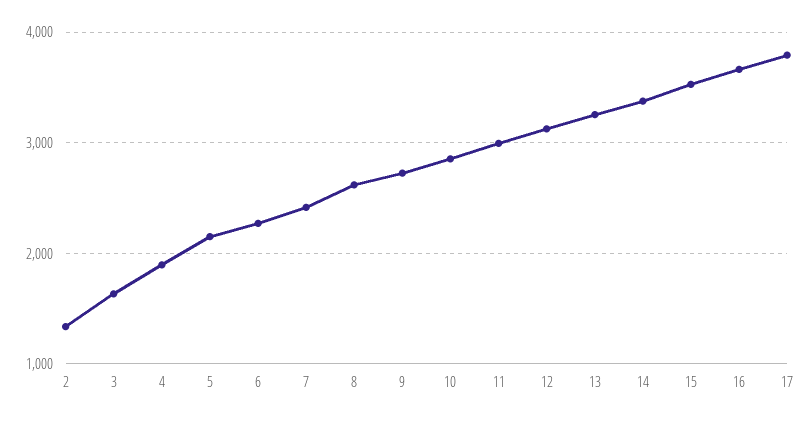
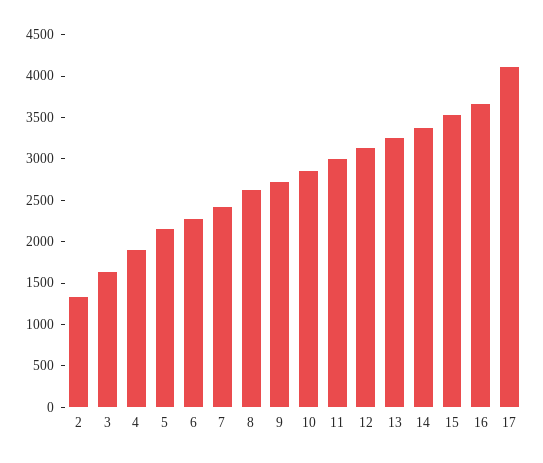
17: 3800 -> 4100

